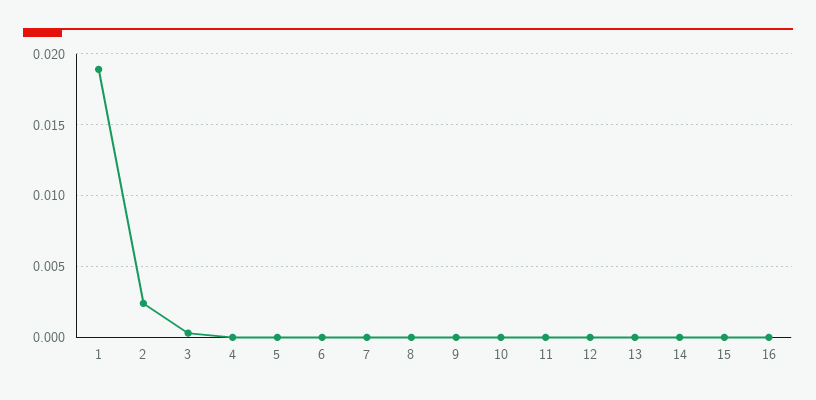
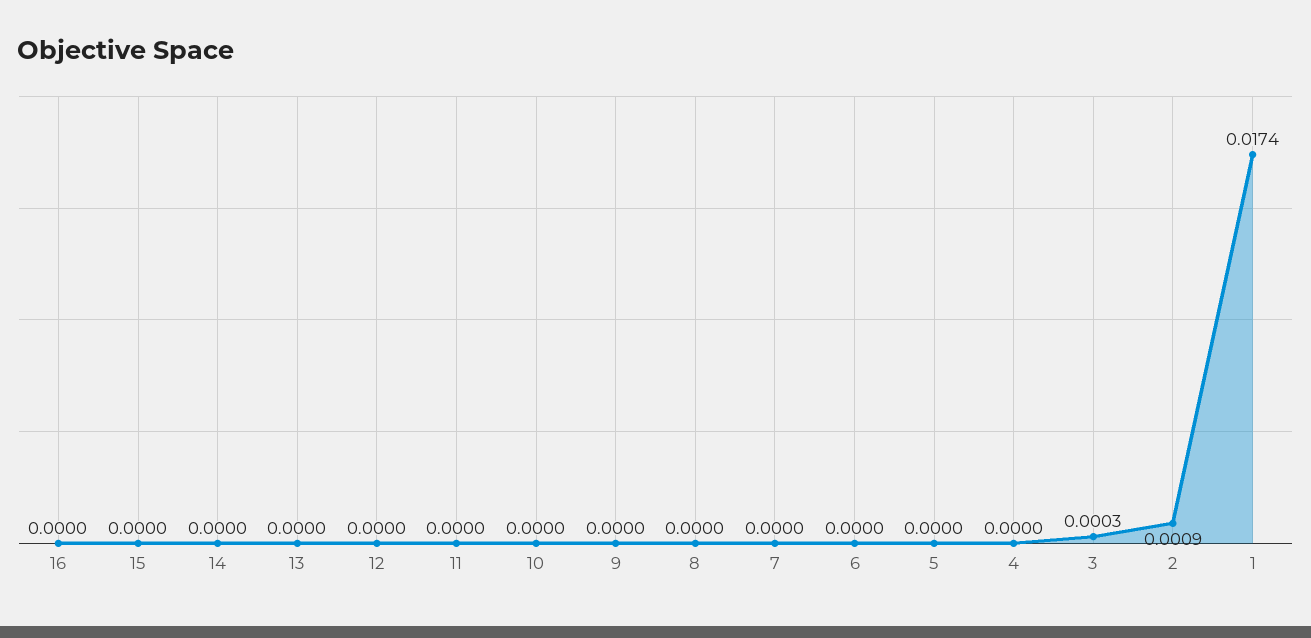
1: 0.019 -> 0.0174
2: 0.0025 -> 0.0009

